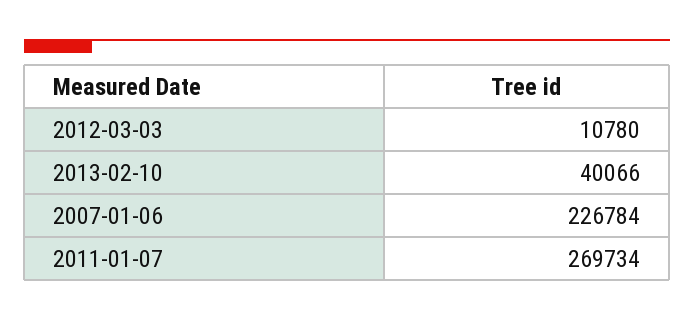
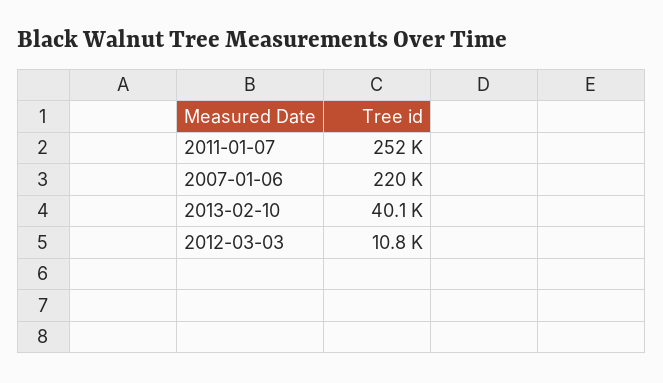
2007-01-06: 226784 -> 220000
2011-01-07: 269734 -> 252000

